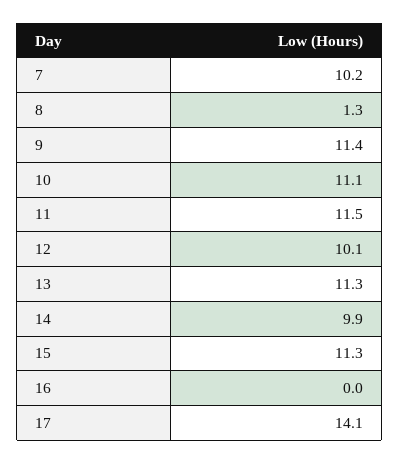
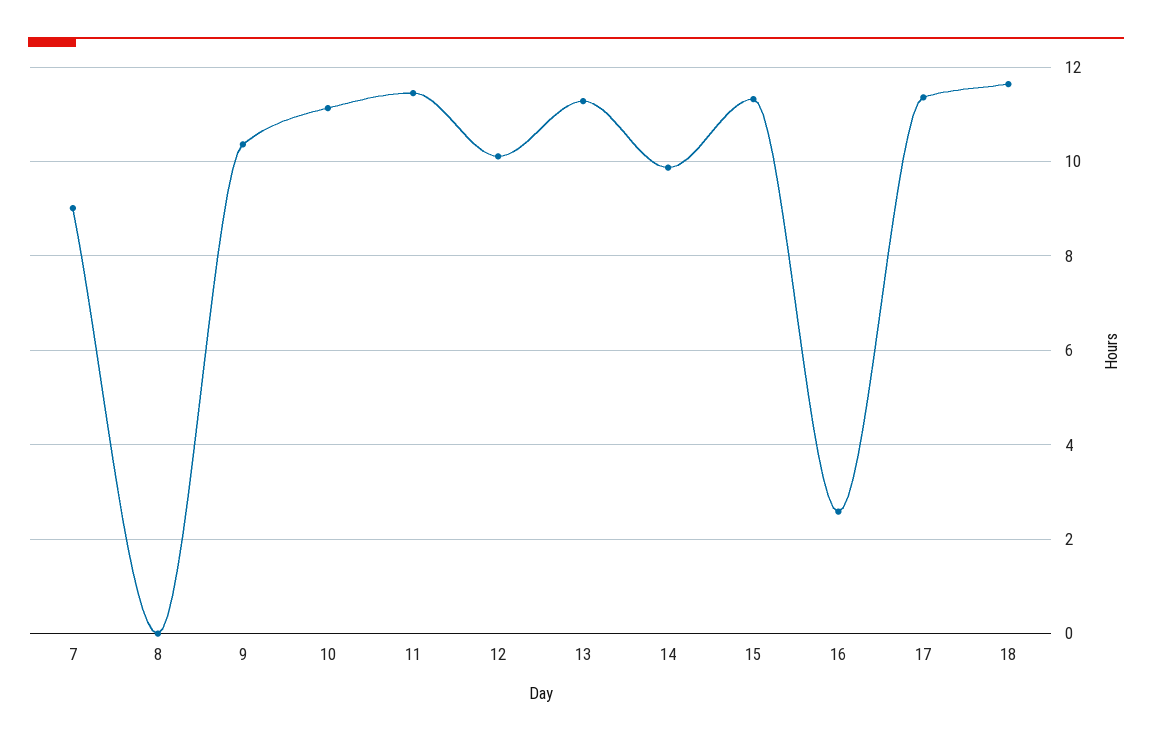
7: 10.2 -> 9
8: 1.3 -> 0
9: 11.4 -> 10.4
16: 0 -> 2.6
17: 14.1 -> 11.4
18: none -> 11.6

